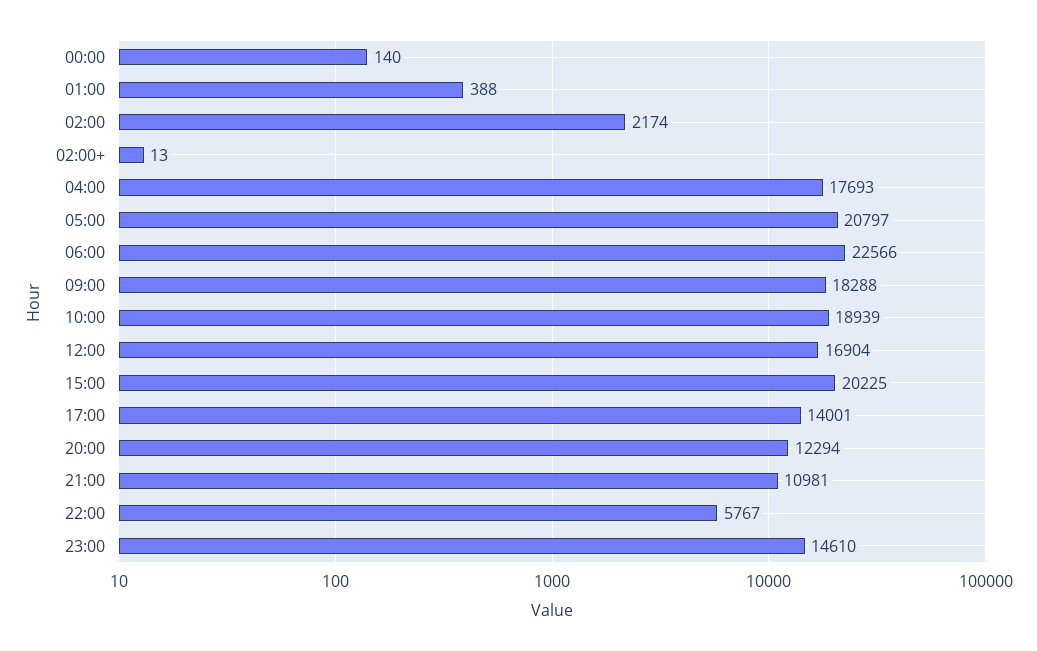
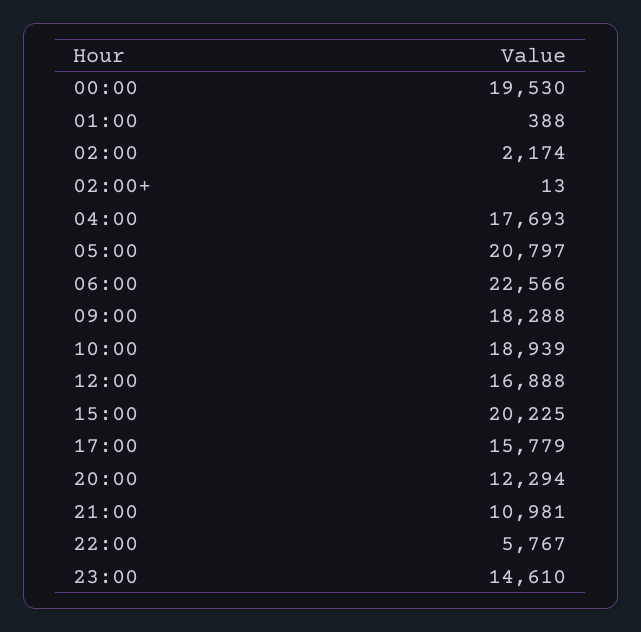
00:00: 140 -> 19530
12:00: 16904 -> 16888
17:00: 14001 -> 15779

